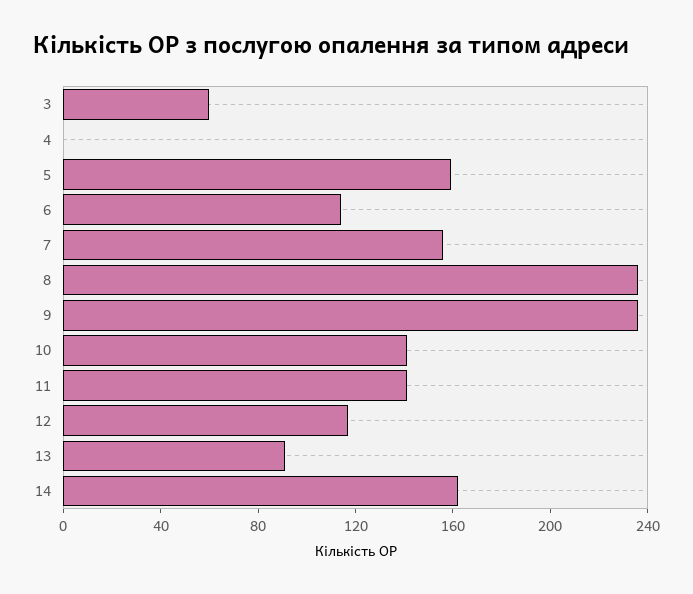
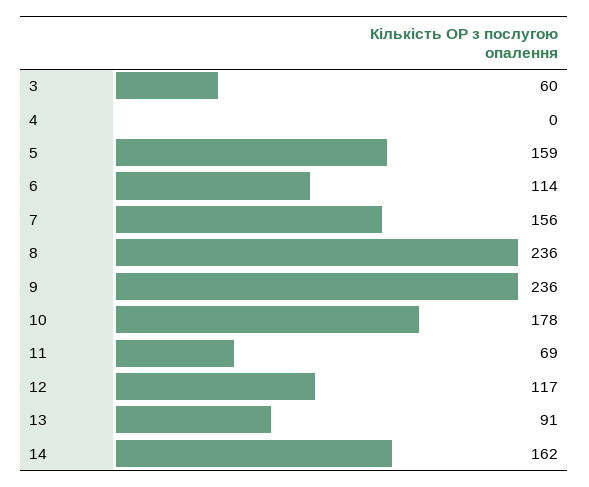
10: 140 -> 178
11: 140 -> 69

